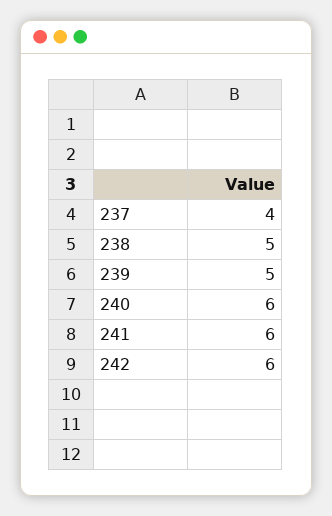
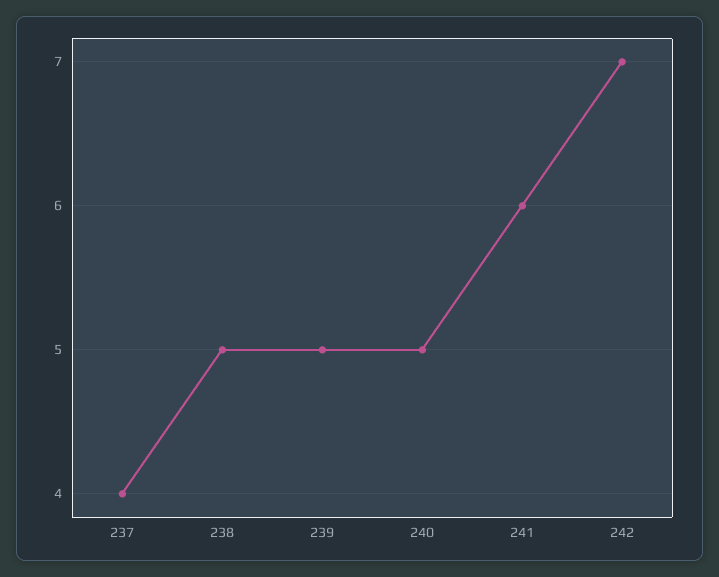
240: 6 -> 5
242: 6 -> 7

